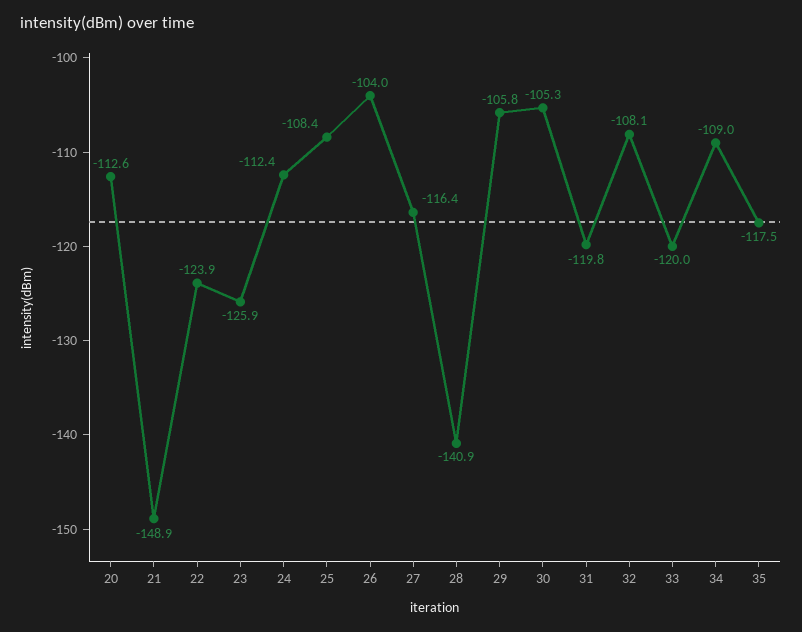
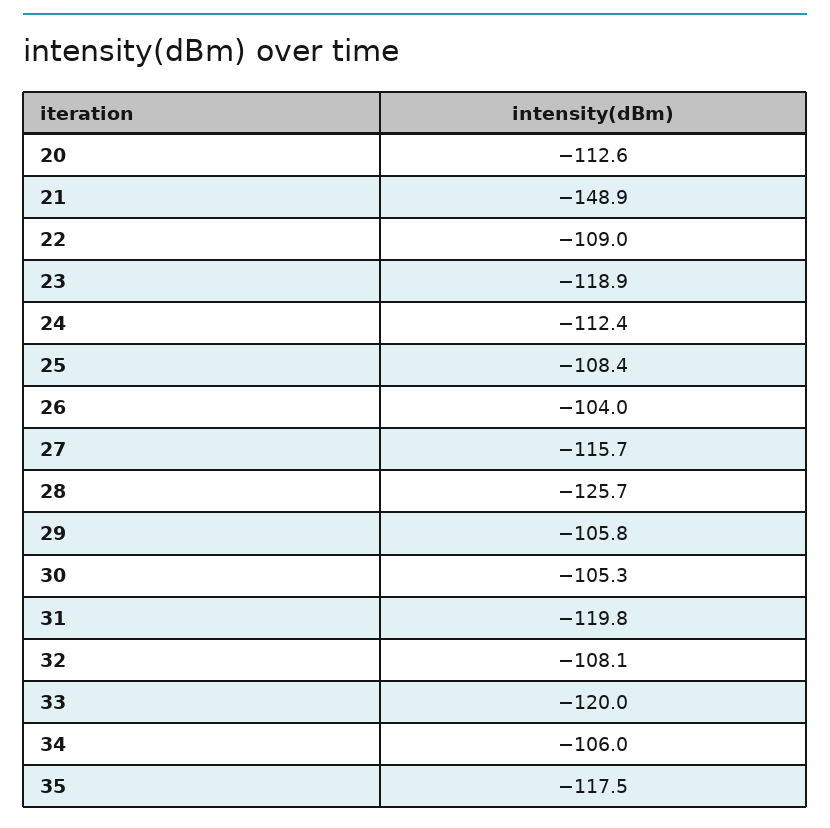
22: -123.9 -> -109
23: -125.9 -> -118.9
27: -116.4 -> -115.7
28: -140.9 -> -125.7
34: -109 -> -106

